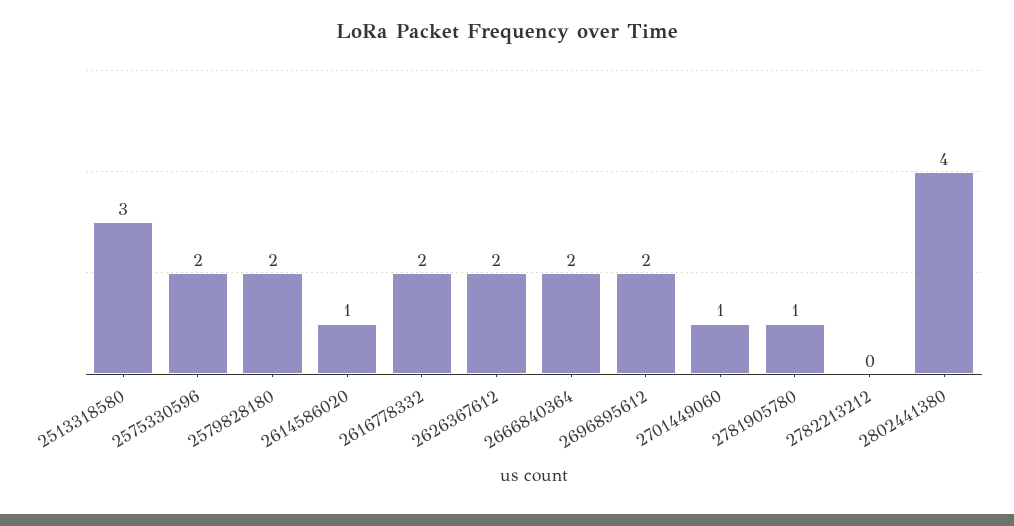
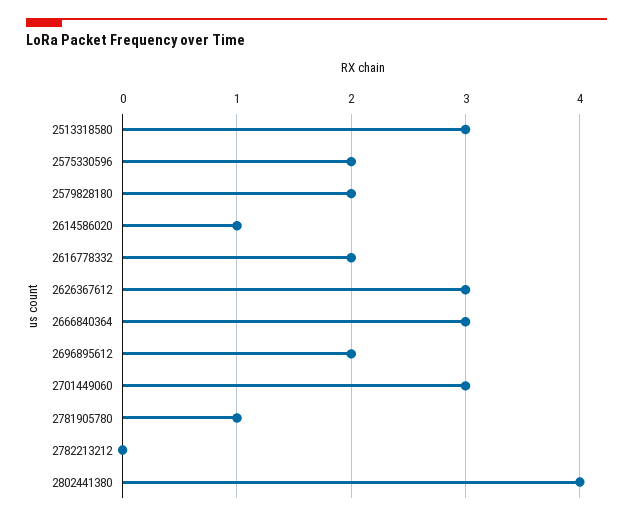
2626367612: 2 -> 3
2666840364: 2 -> 3
2701449060: 1 -> 3

